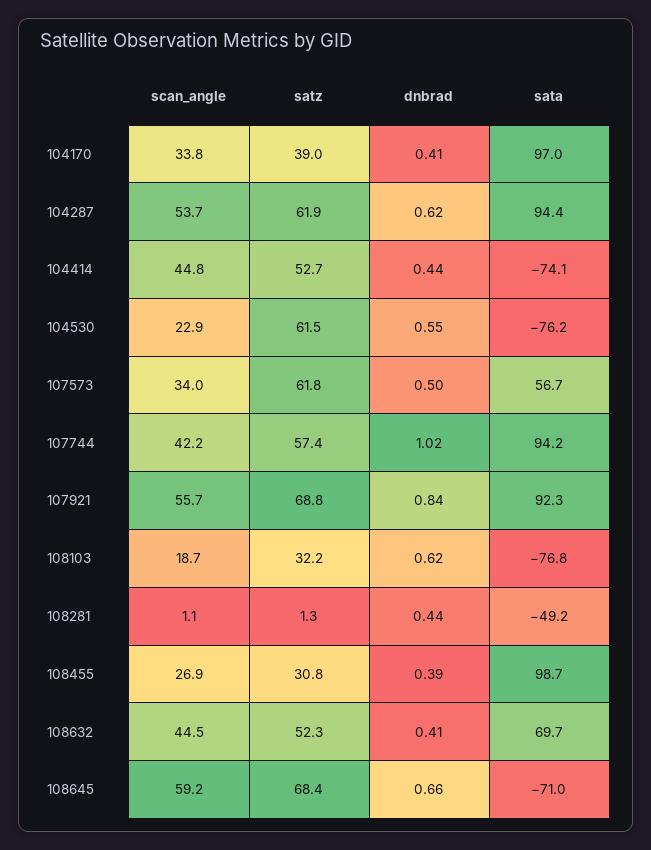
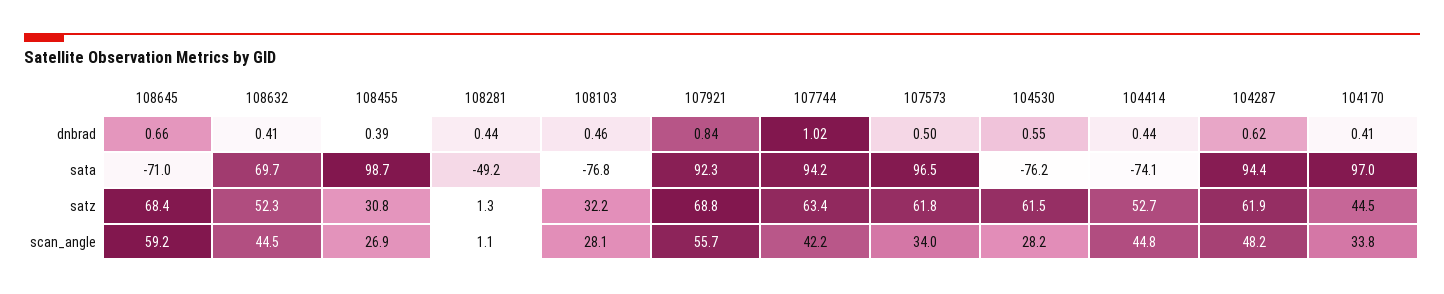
satz, 104170: 39 -> 44.5
scan_angle, 104287: 53.7 -> 48.2
scan_angle, 104530: 22.9 -> 28.2
sata, 107573: 56.7 -> 96.5
satz, 107744: 57.4 -> 63.4
scan_angle, 108103: 18.7 -> 28.1
dnbrad, 108103: 0.62 -> 0.46

